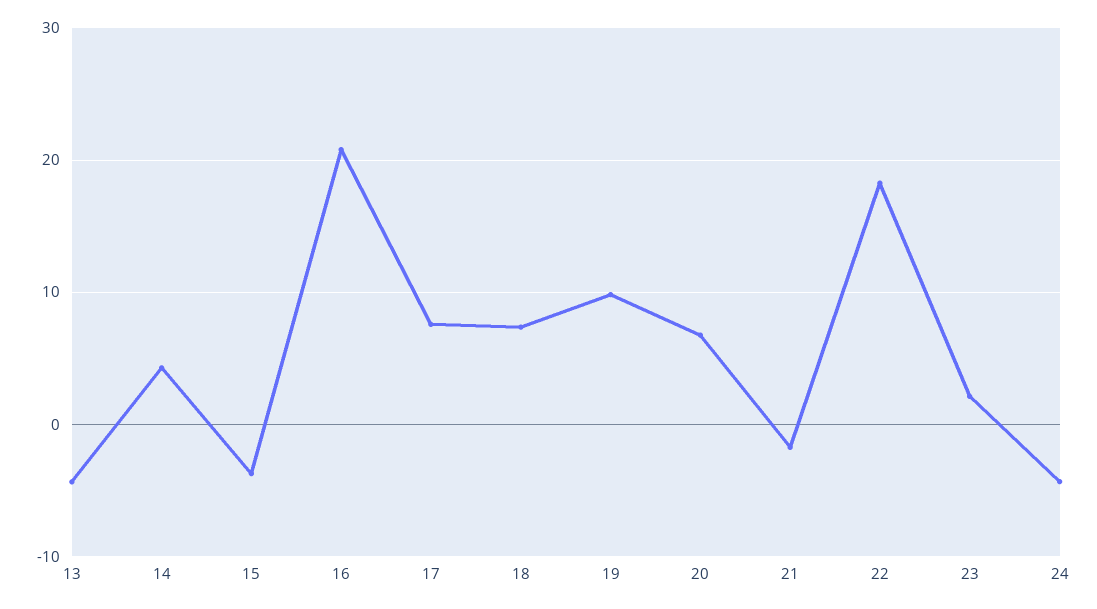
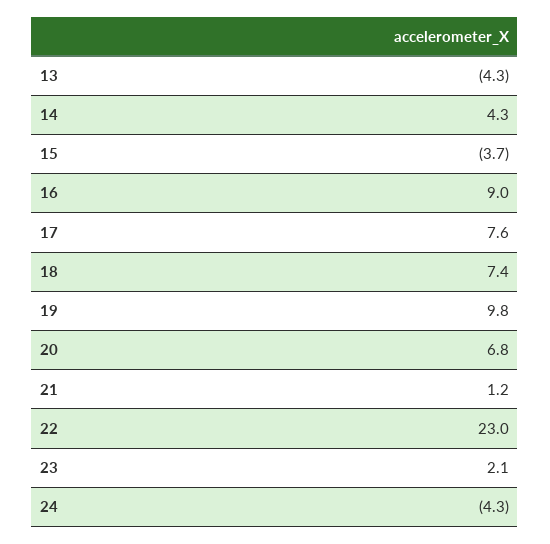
16: 21 -> 9
21: -2 -> 1.2
22: 18 -> 23

